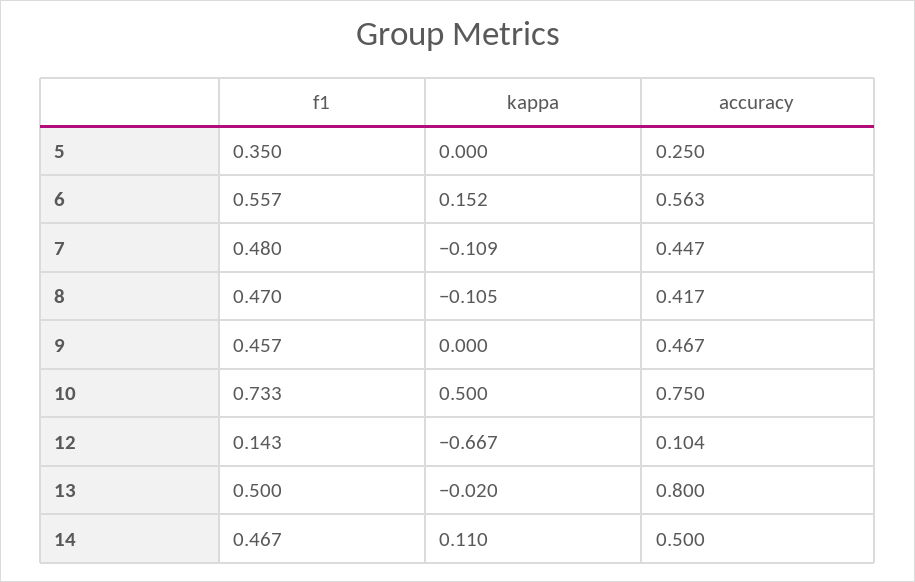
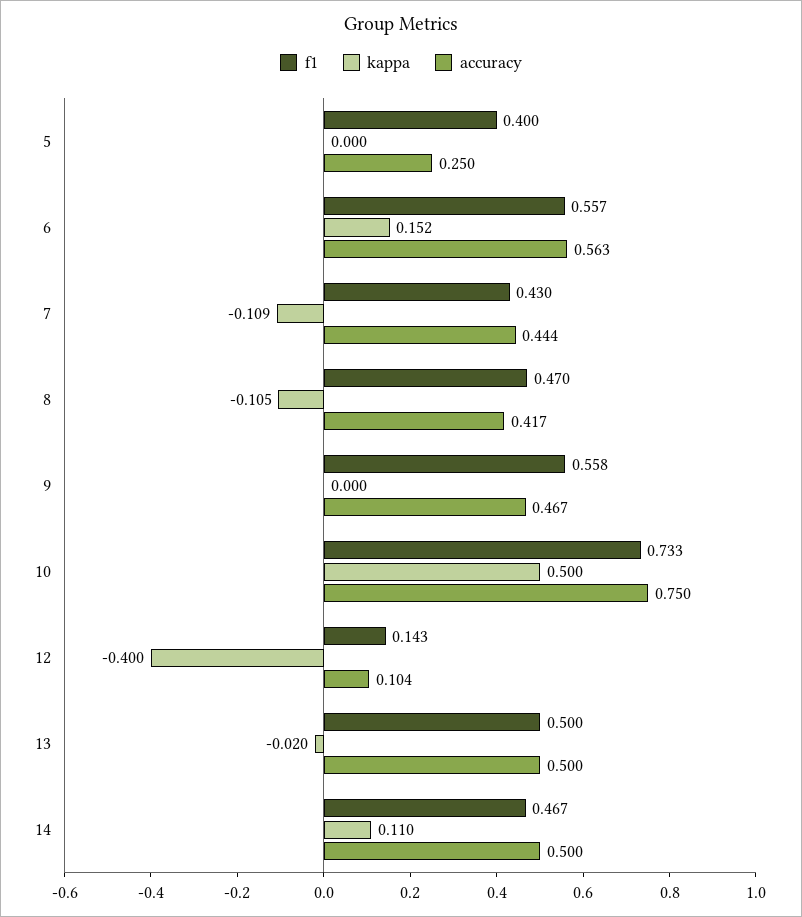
f1, 5: 0.35 -> 0.4
f1, 7: 0.48 -> 0.43
accuracy, 7: 0.447 -> 0.444
f1, 9: 0.457 -> 0.558
kappa, 12: -0.667 -> -0.4
accuracy, 13: 0.8 -> 0.5

